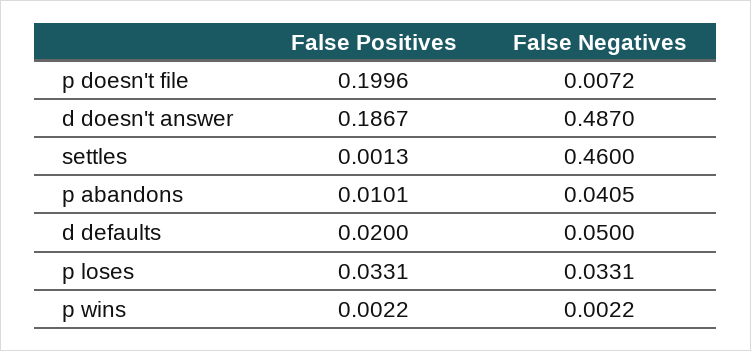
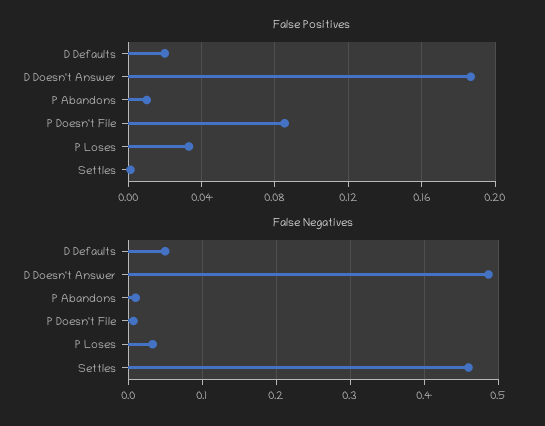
False Positives, p doesn't file: 0.1996 -> 0.085
False Negatives, p abandons: 0.0405 -> 0.01
False Positives, p wins: 0.0022 -> none
False Negatives, p wins: 0.0022 -> none

